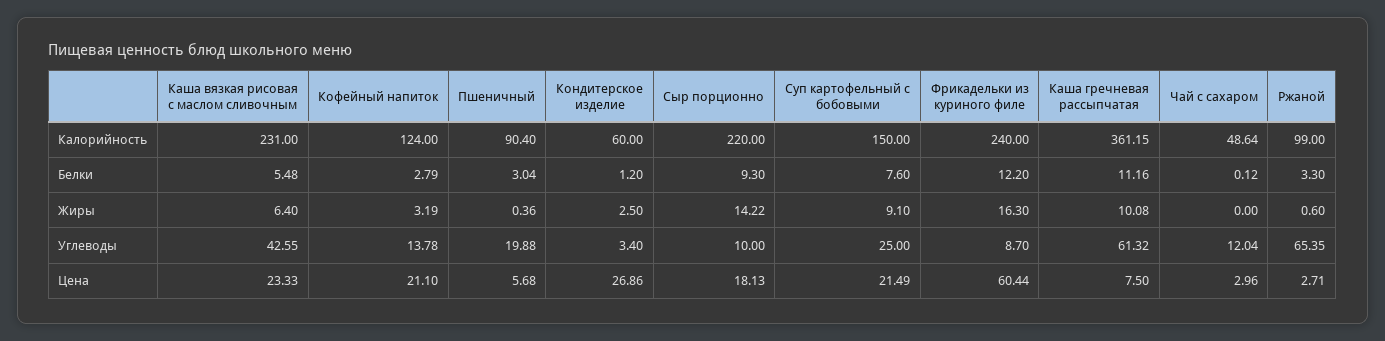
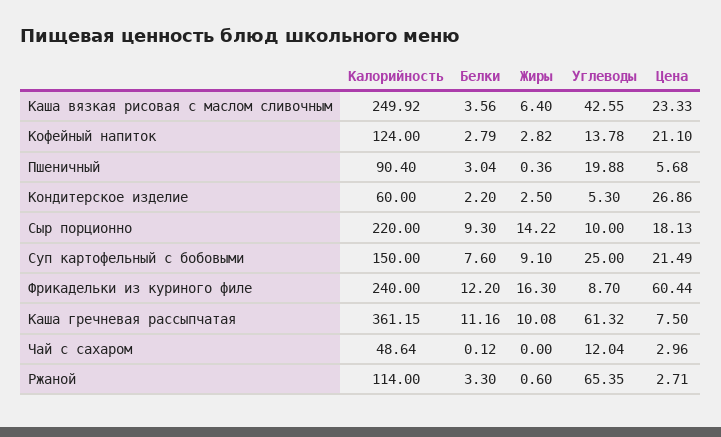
Каша вязкая рисовая с маслом сливочным, Калорийность: 231 -> 249.92
Ржаной, Калорийность: 99 -> 114
Каша вязкая рисовая с маслом сливочным, Белки: 5.48 -> 3.56
Кондитерское изделие, Белки: 1.2 -> 2.2
Кофейный напиток, Жиры: 3.19 -> 2.82
Кондитерское изделие, Углеводы: 3.4 -> 5.3

